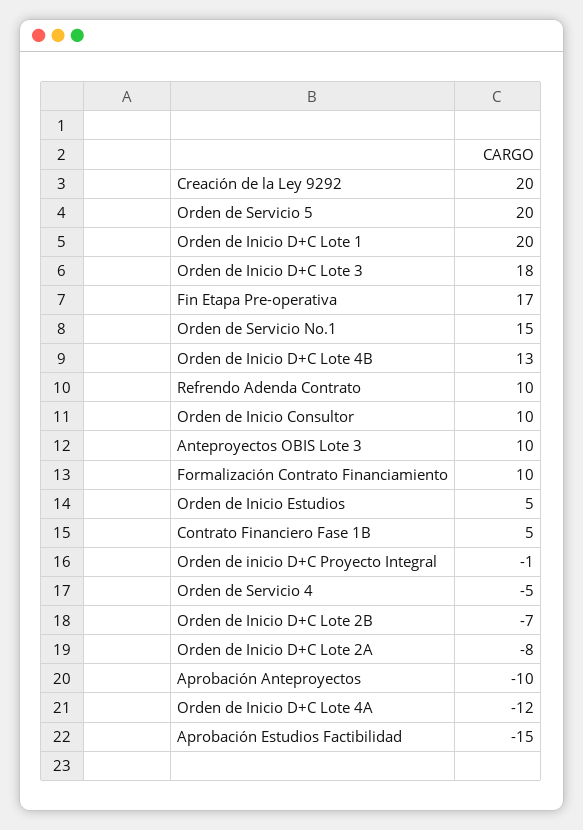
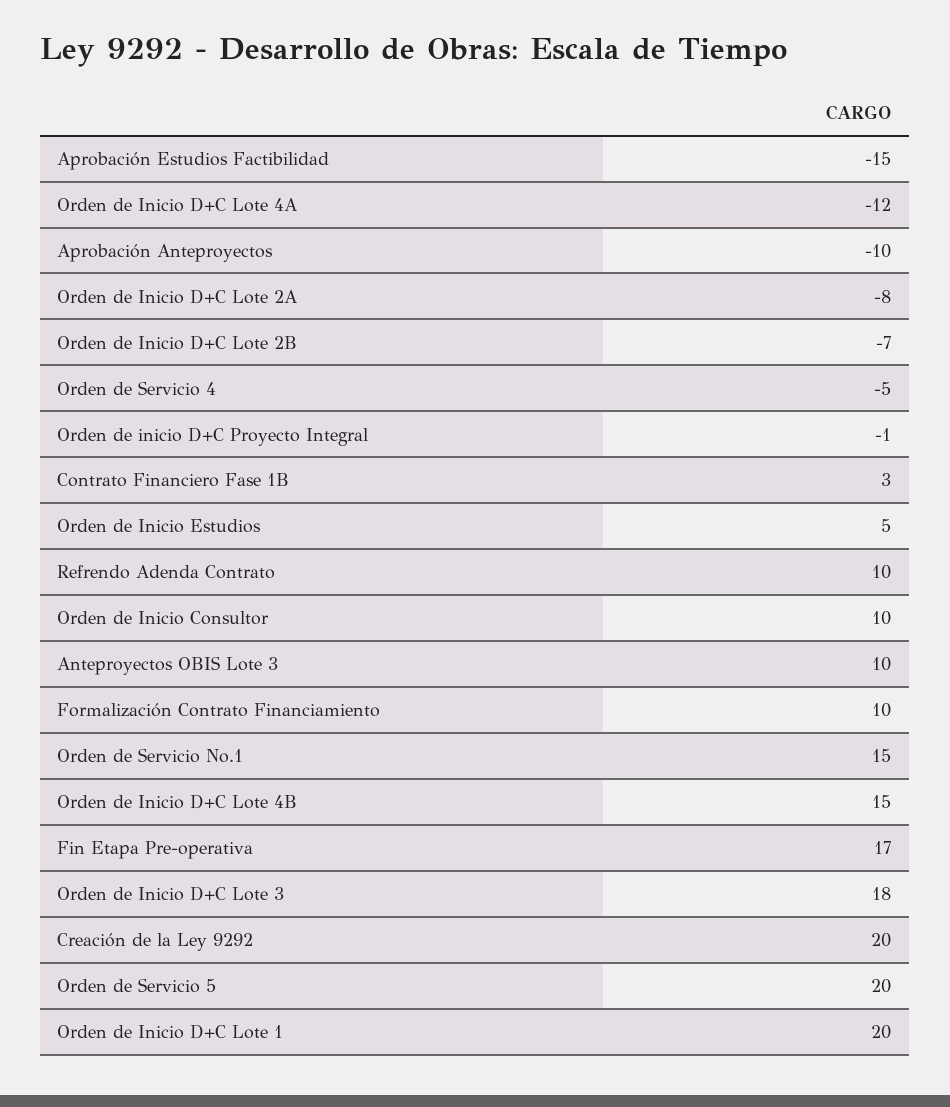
Orden de Inicio D+C Lote 4B: 13 -> 15
Contrato Financiero Fase 1B: 5 -> 3

